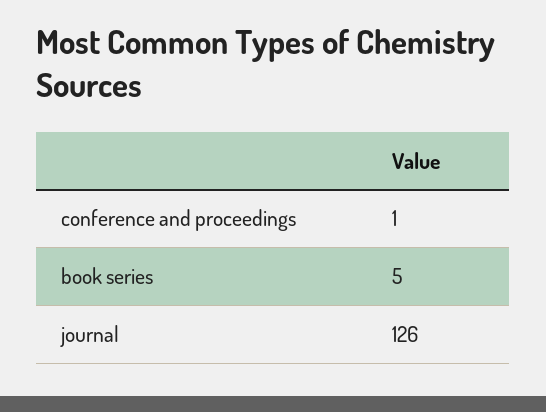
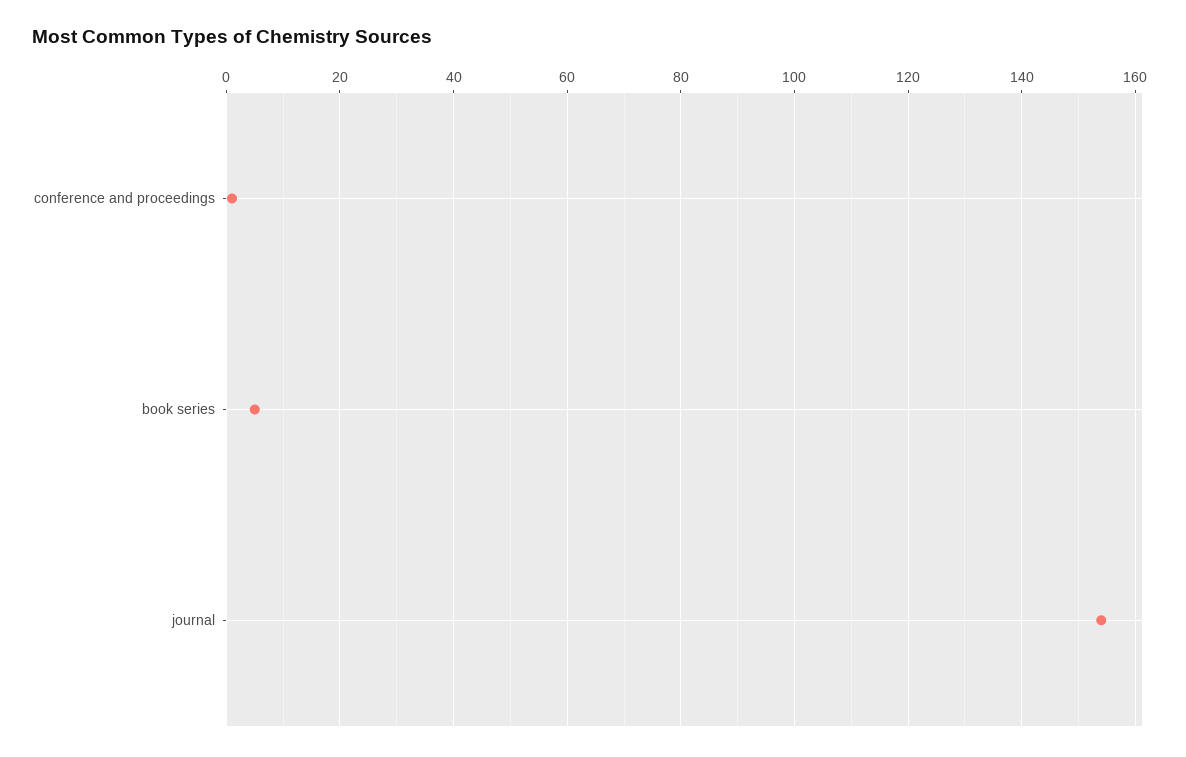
journal: 126 -> 155

